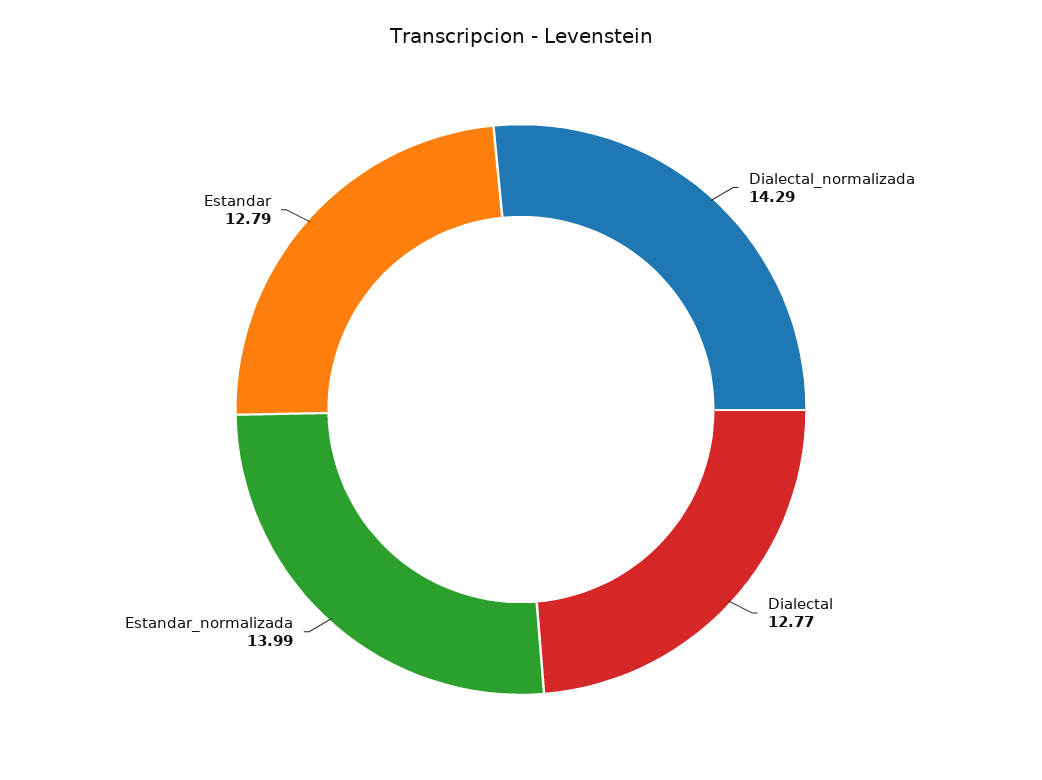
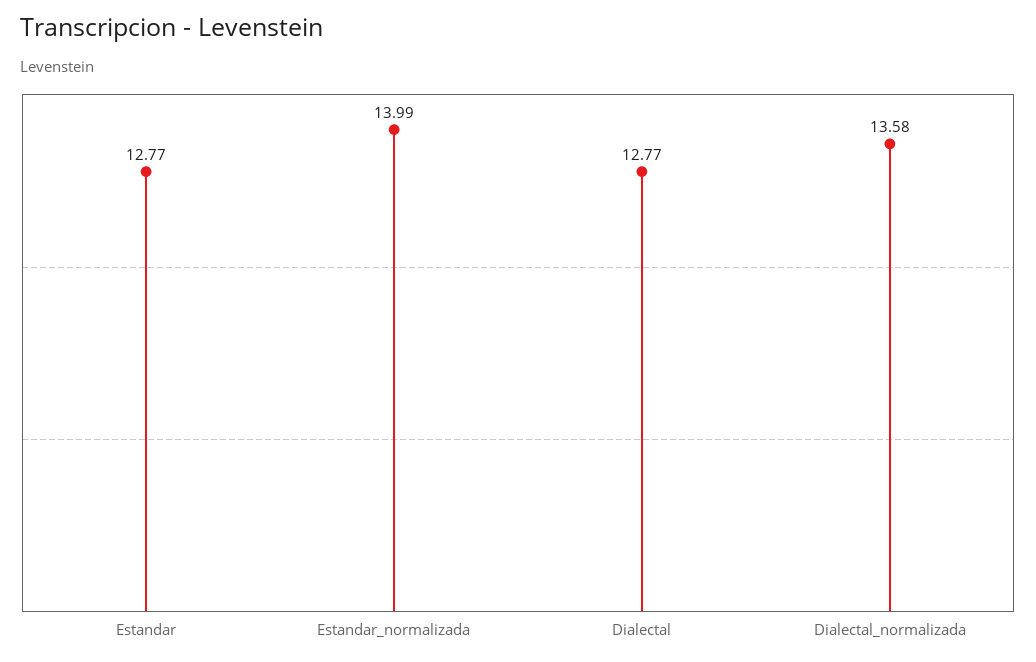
Dialectal_normalizada: 14.29 -> 13.58
Estandar: 12.79 -> 12.77

